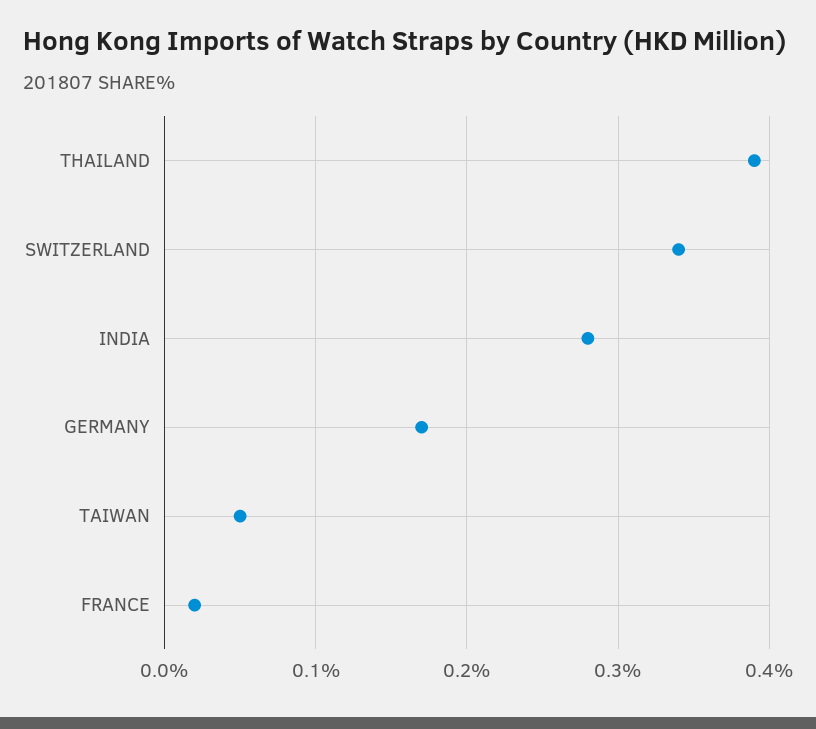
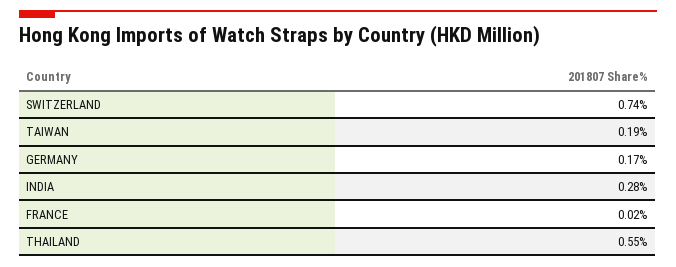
THAILAND: 0.39 -> 0.55
SWITZERLAND: 0.34 -> 0.74
TAIWAN: 0.05 -> 0.19

